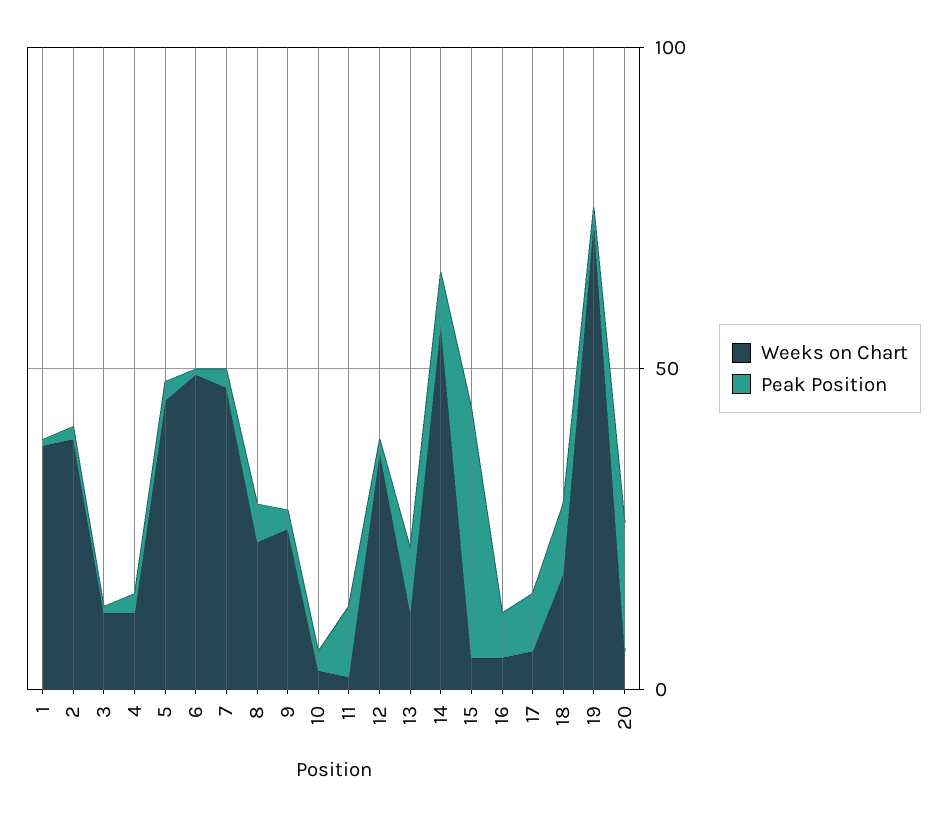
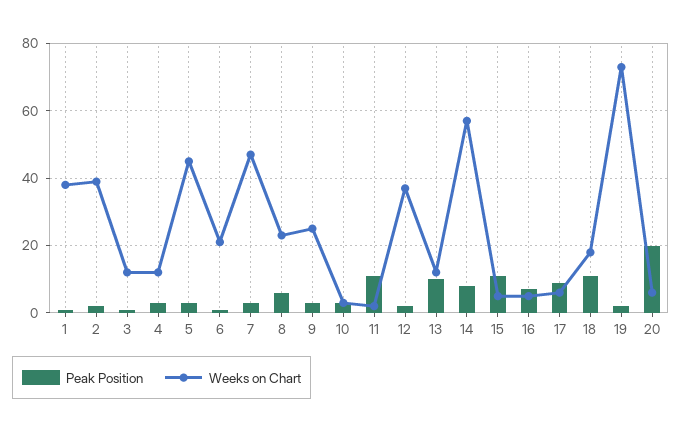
Weeks on Chart, 6: 50 -> 20
Peak Position, 15: 40 -> 10

